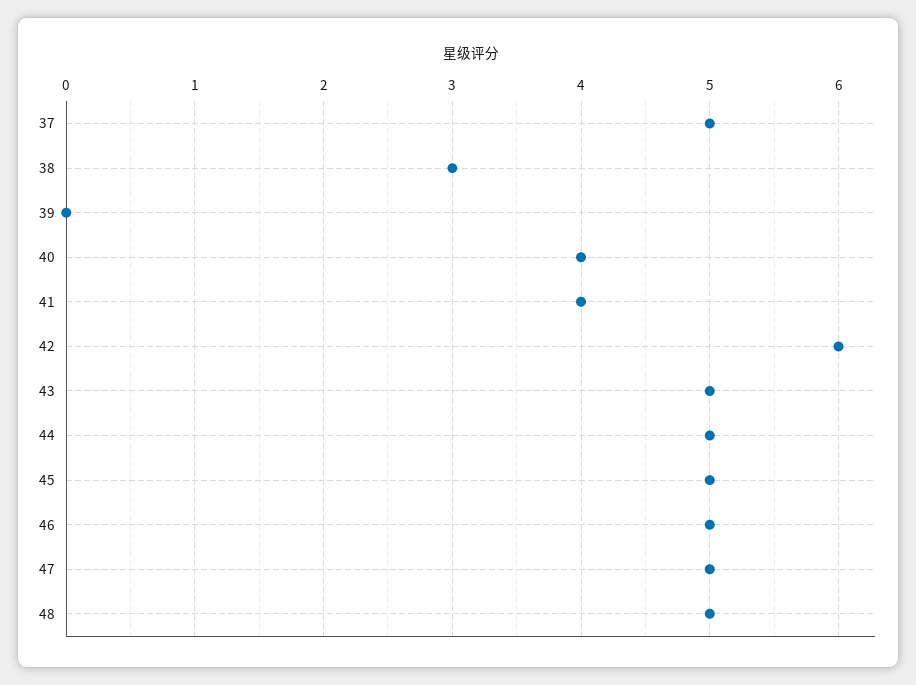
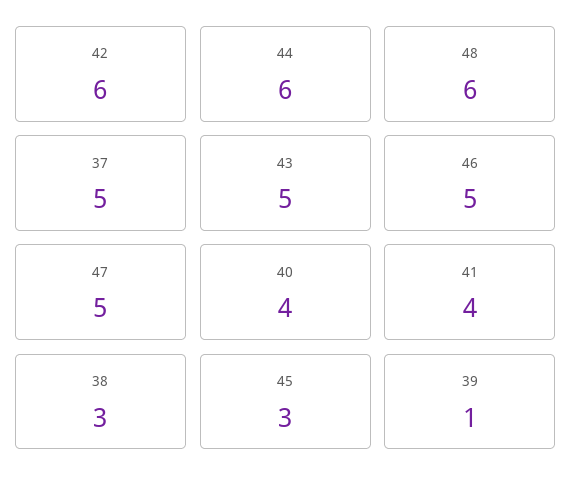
39: 0 -> 1
44: 5 -> 6
45: 5 -> 3
48: 5 -> 6

